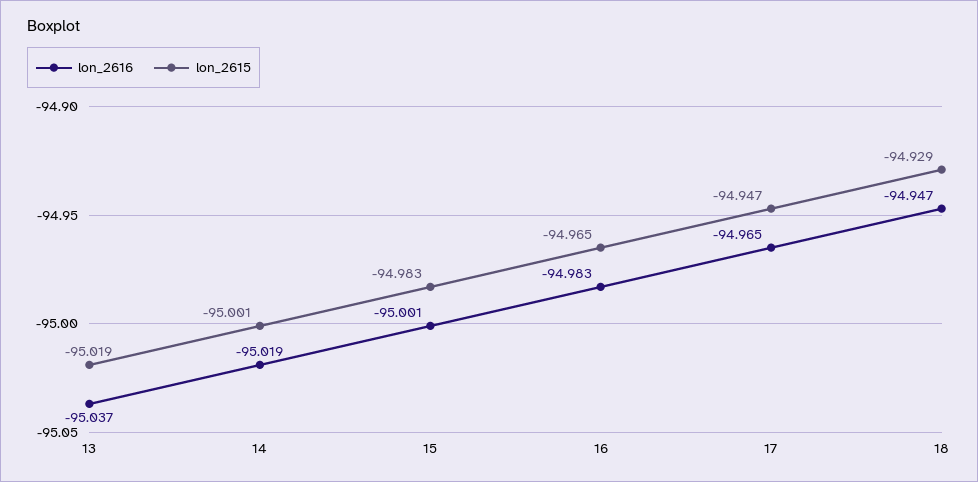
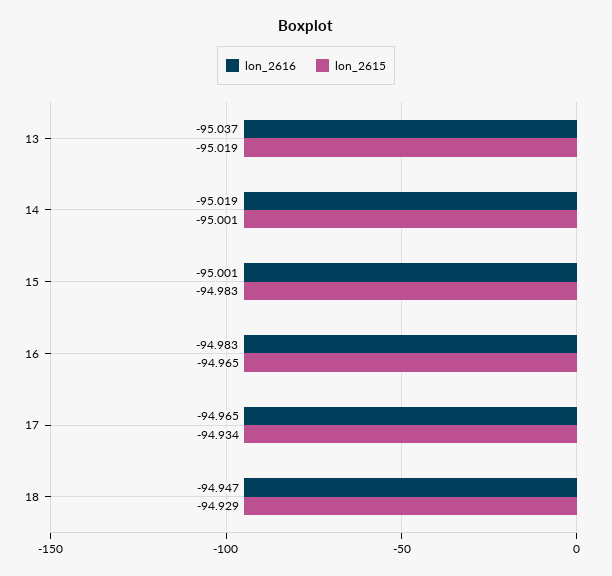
lon_2615, 17: -94.947 -> -94.934

